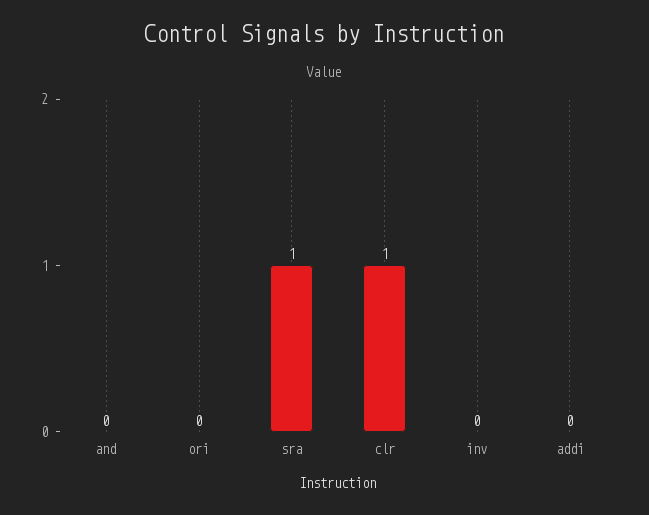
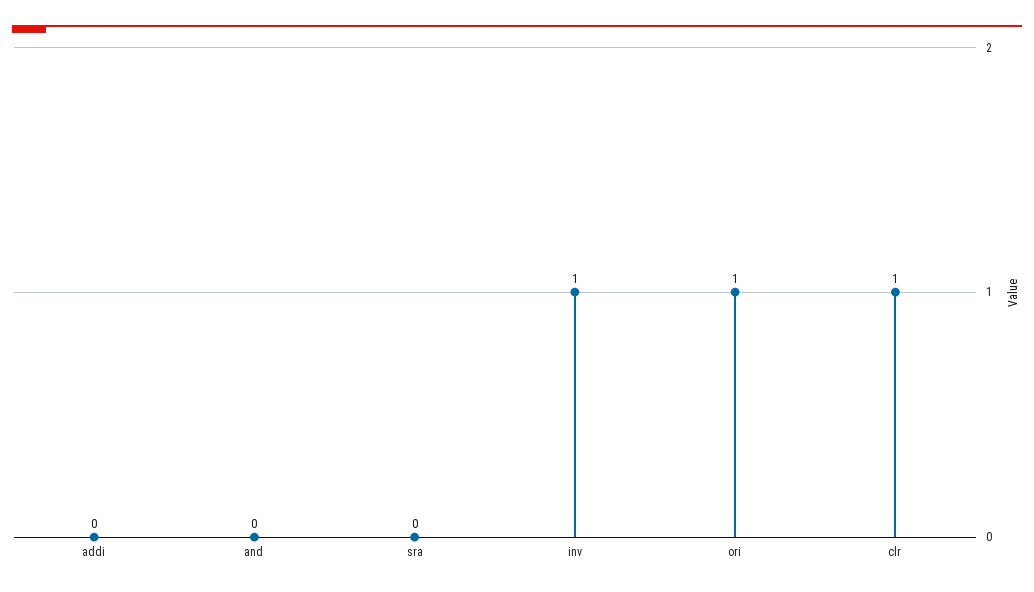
ori: 0 -> 1
sra: 1 -> 0
inv: 0 -> 1

